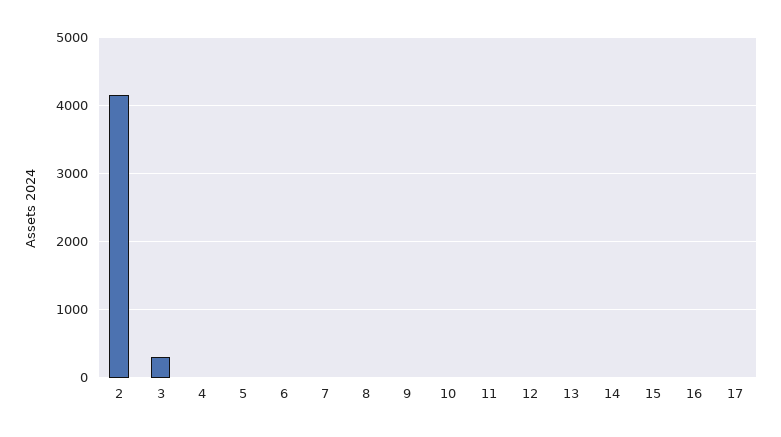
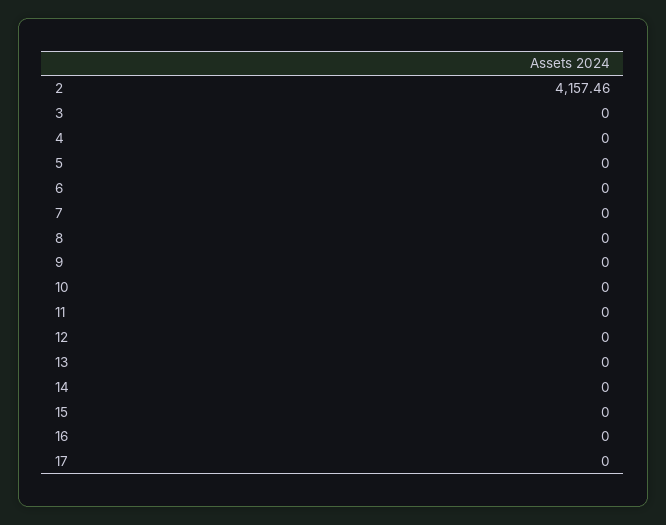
3: 300 -> 0

